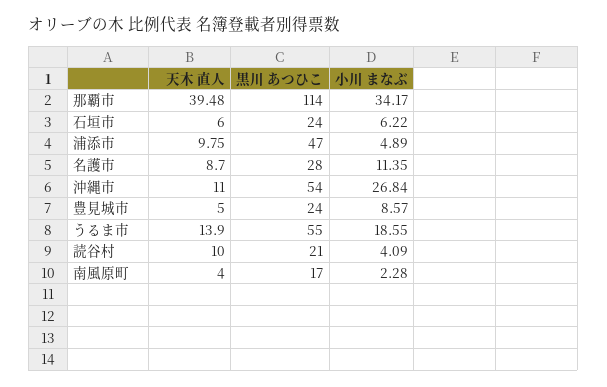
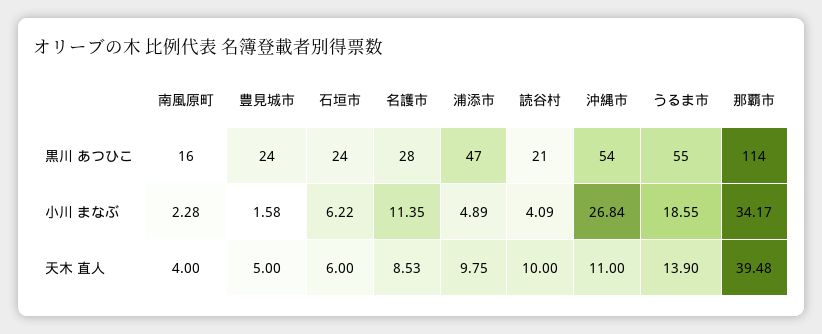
天木 直人, 名護市: 8.7 -> 8.53
小川 まなぶ, 豊見城市: 8.57 -> 1.58
黒川 あつひこ, 南風原町: 17 -> 16

